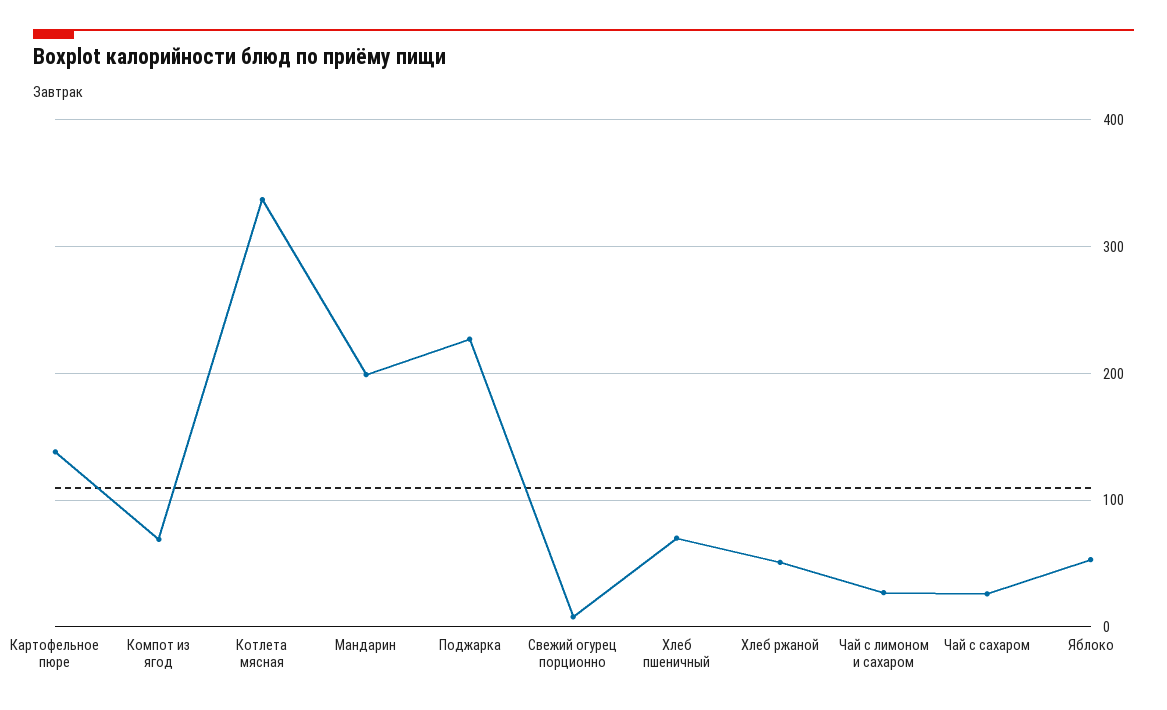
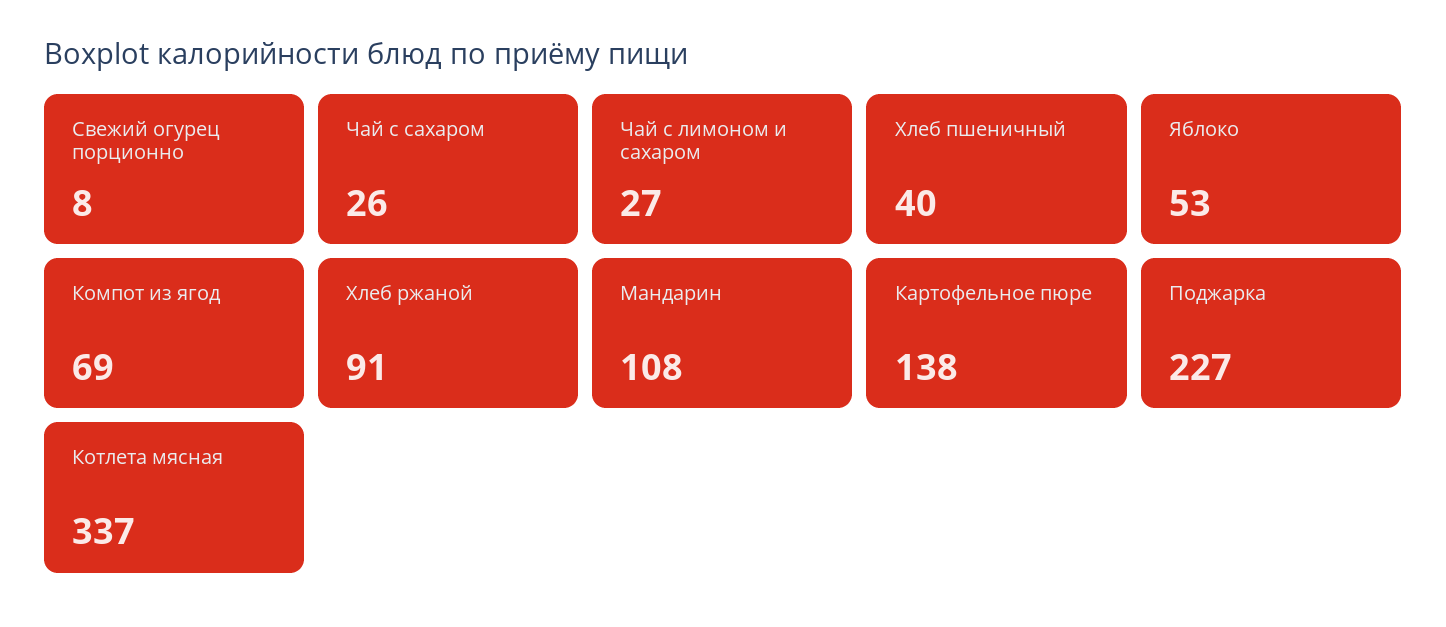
Мандарин: 200 -> 108
Хлеб пшеничный: 70 -> 40
Хлеб ржаной: 50 -> 91

